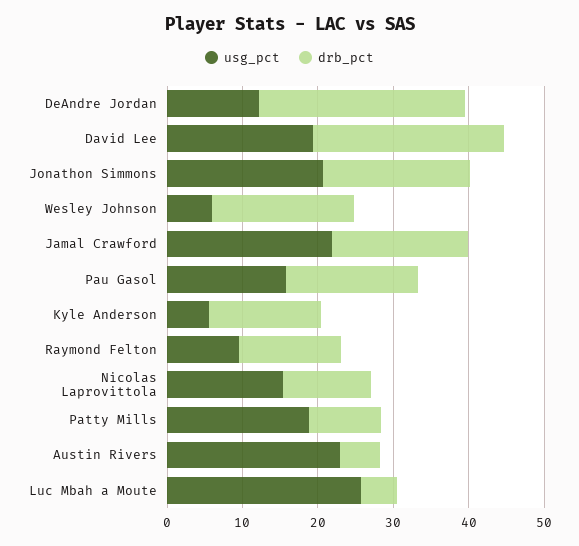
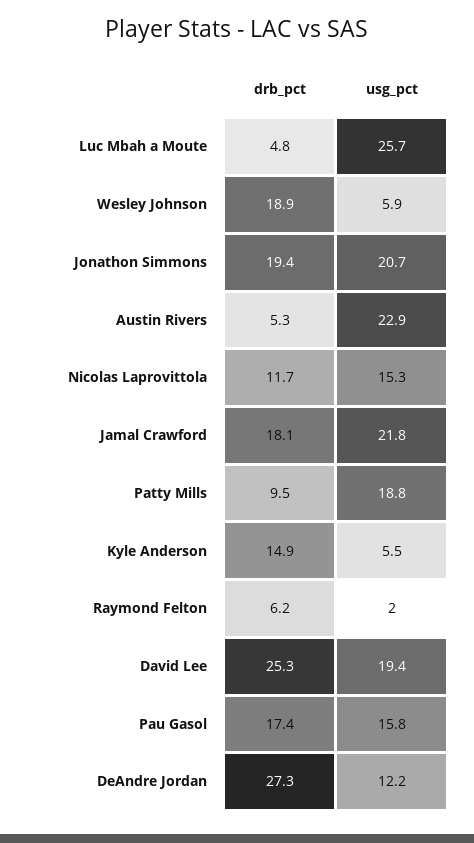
usg_pct, Raymond Felton: 10 -> 2
drb_pct, Raymond Felton: 14 -> 6.2

